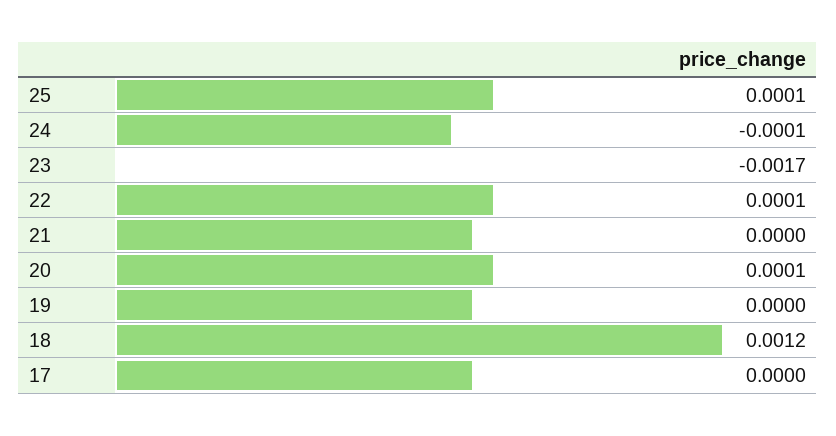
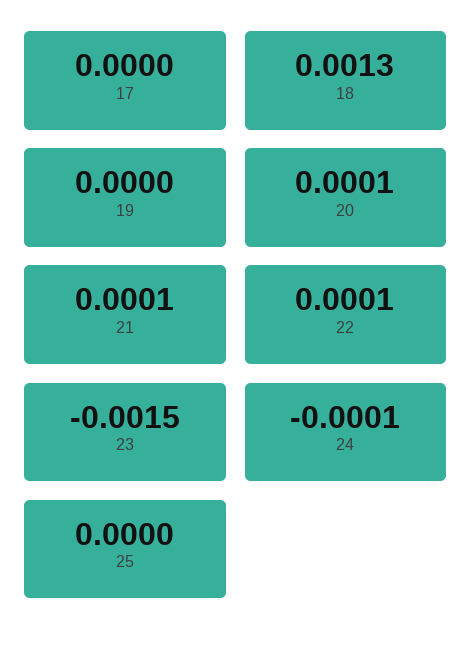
25: 0.0001 -> 0
23: -0.0017 -> -0.0015
21: 0 -> 0.0001
18: 0.0012 -> 0.0013

